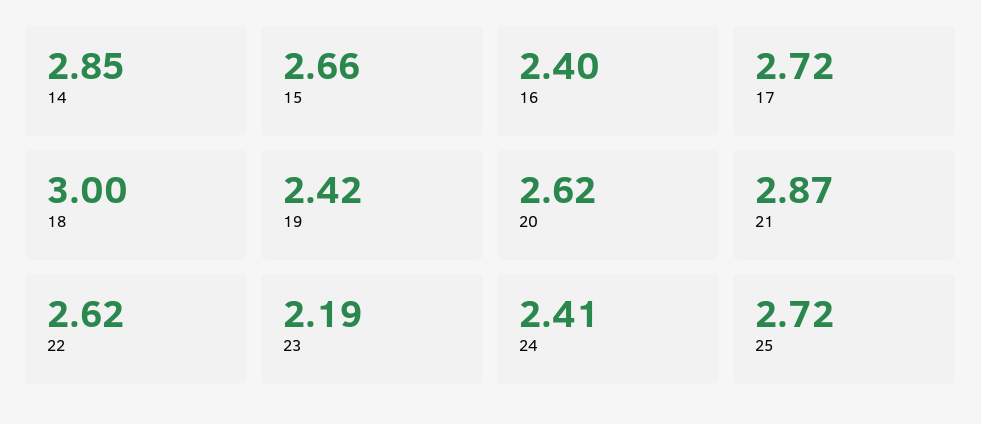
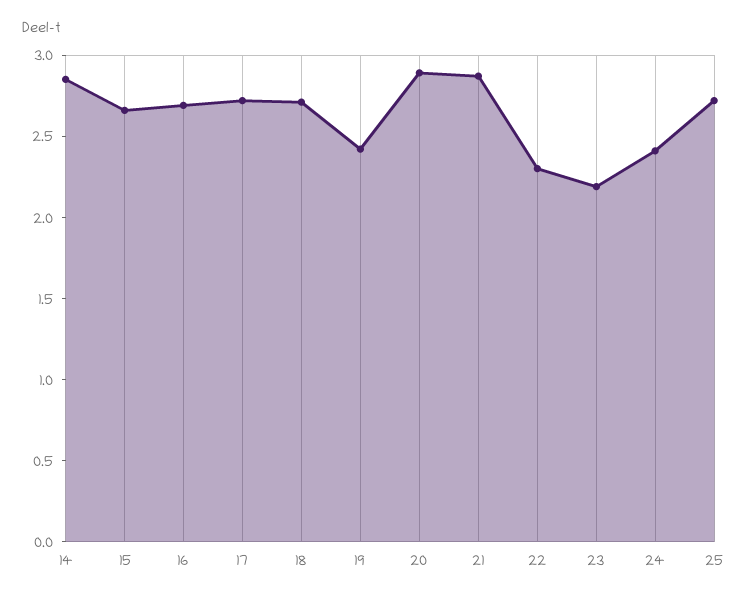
16: 2.4 -> 2.7
18: 3 -> 2.7
20: 2.62 -> 2.9
22: 2.62 -> 2.3

